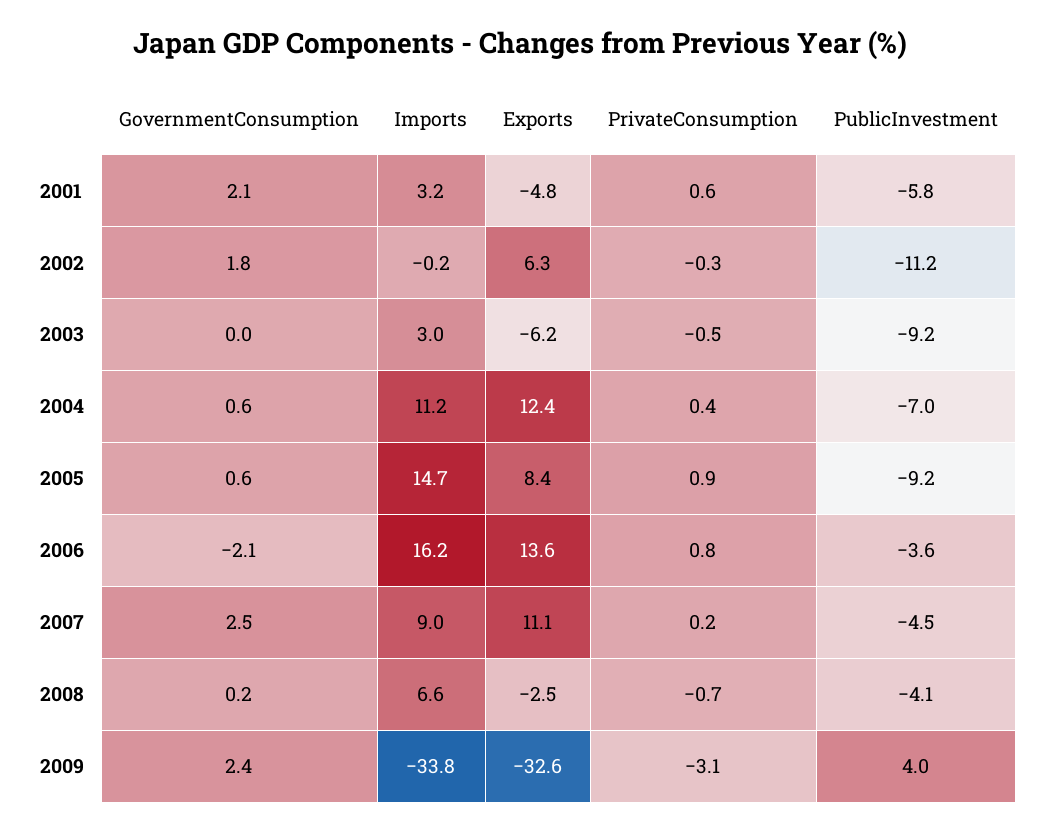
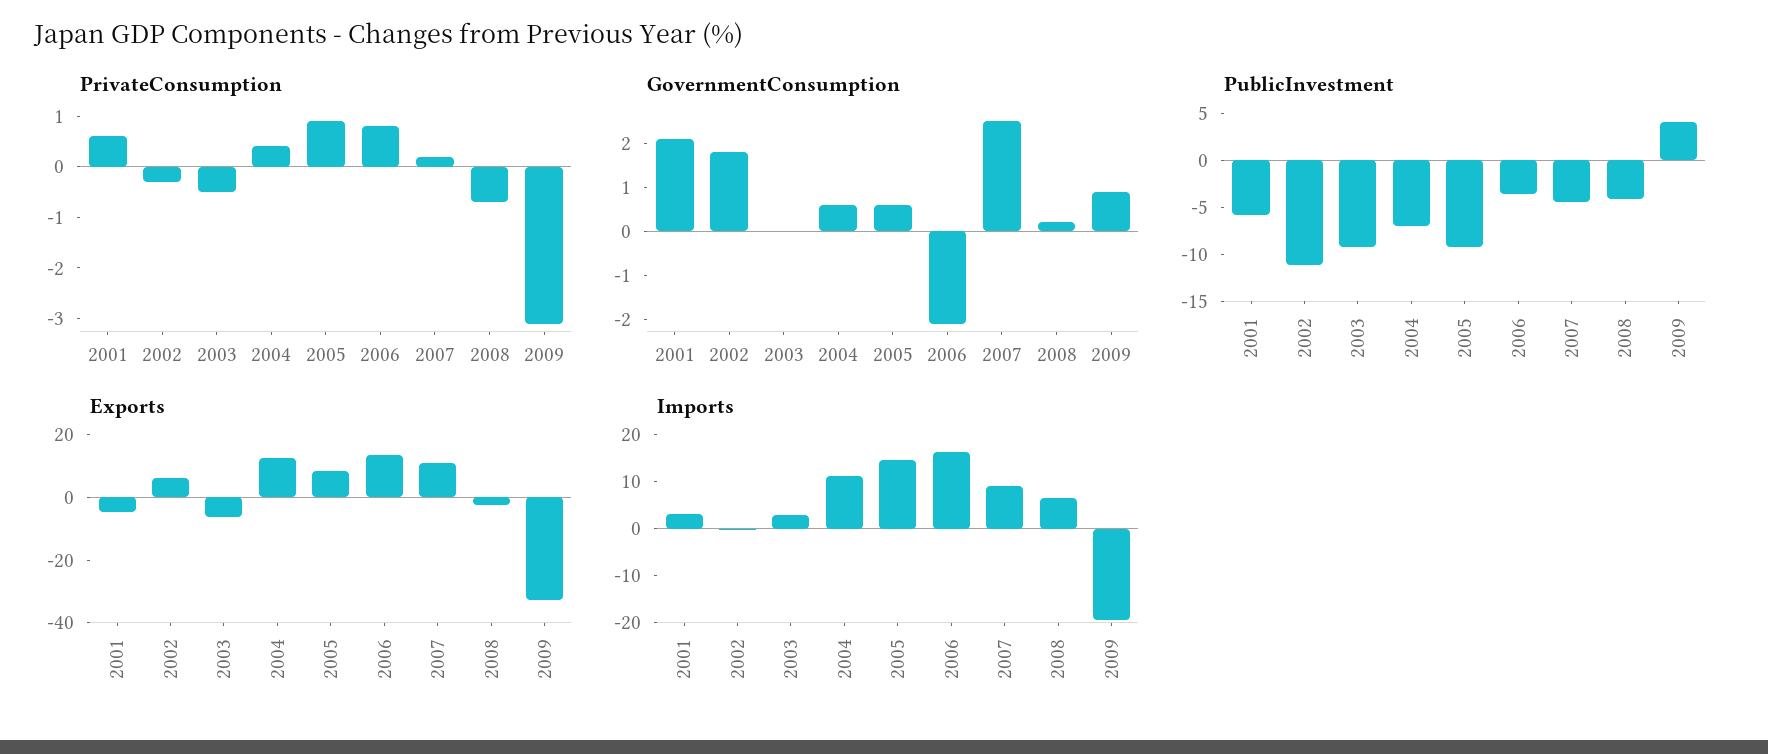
GovernmentConsumption, 2009: 2.4 -> 1
Imports, 2009: -33.8 -> -20

